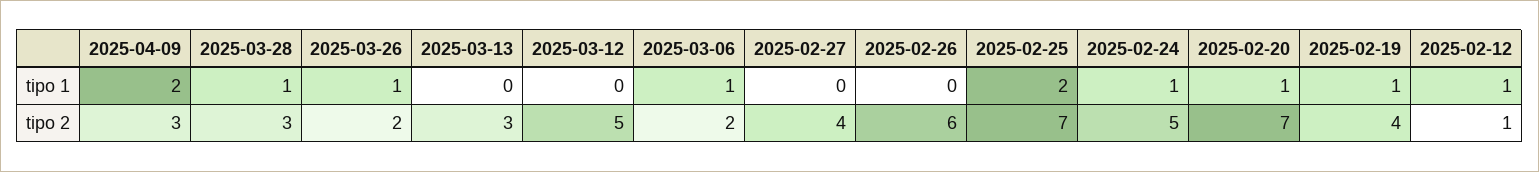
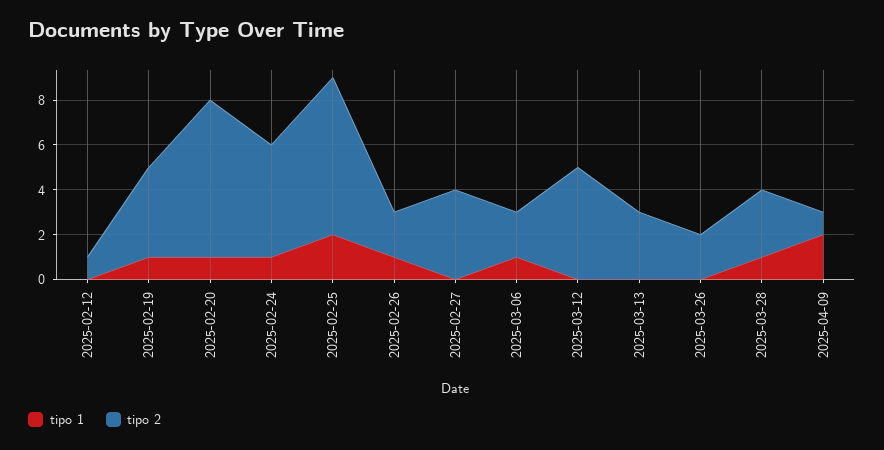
tipo 1, 2025-03-26: 1 -> 0
tipo 1, 2025-02-26: 0 -> 1
tipo 1, 2025-02-12: 1 -> 0
tipo 2, 2025-04-09: 3 -> 1
tipo 2, 2025-02-26: 6 -> 2

